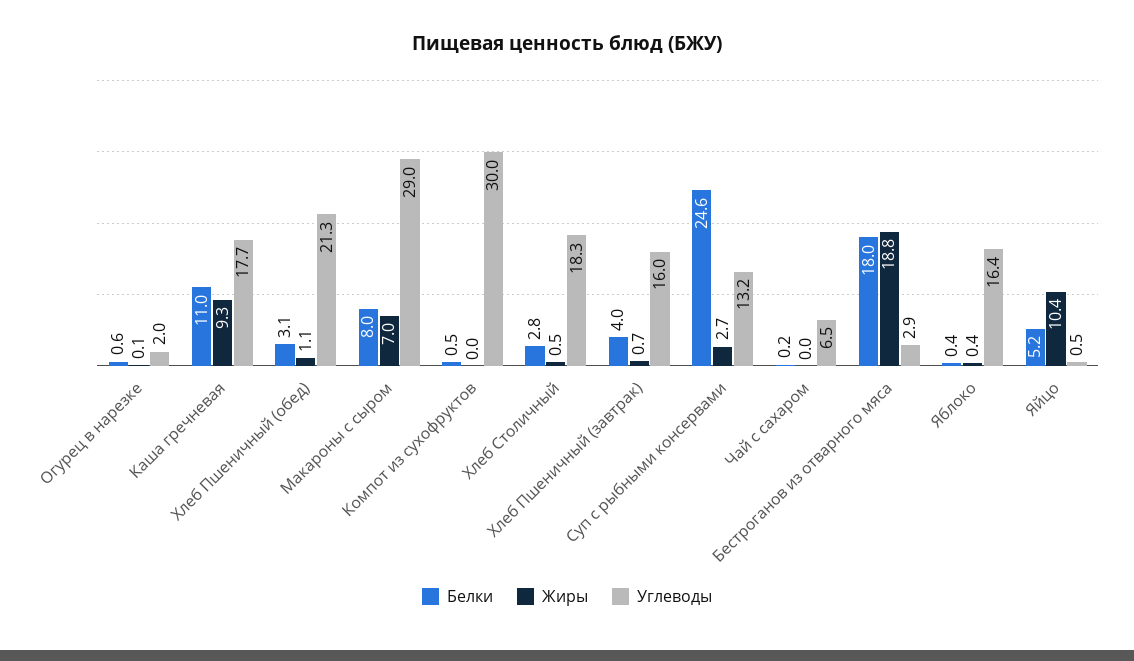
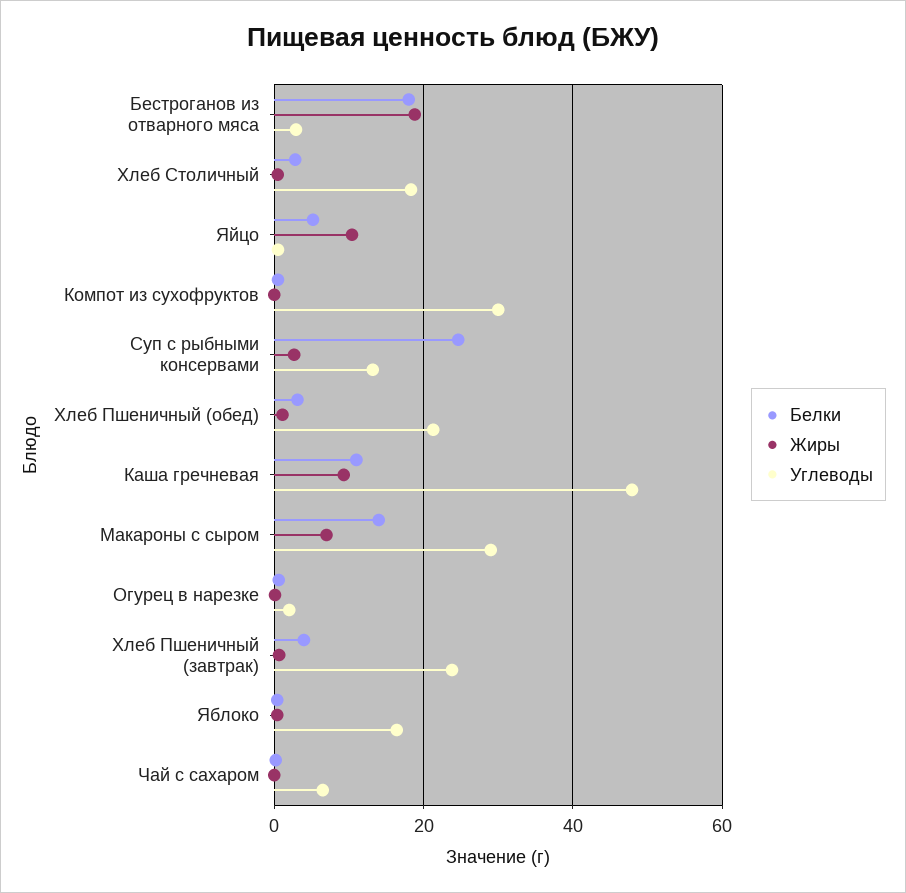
Углеводы, Каша гречневая: 17.7 -> 48
Белки, Макароны с сыром: 8 -> 14
Углеводы, Хлеб Пшеничный (завтрак): 16 -> 24

